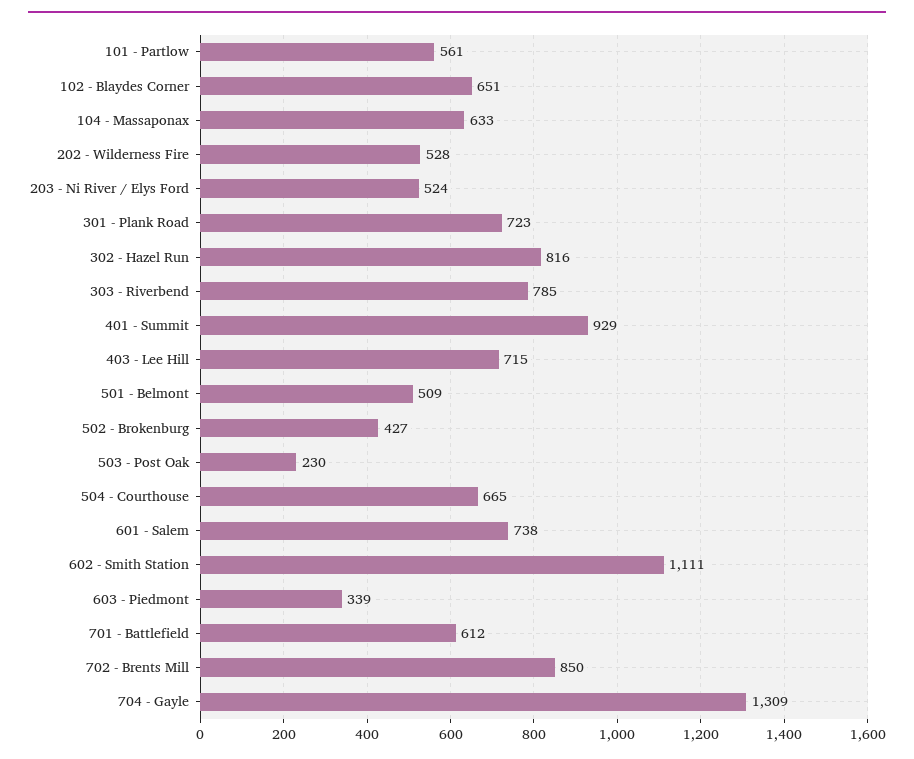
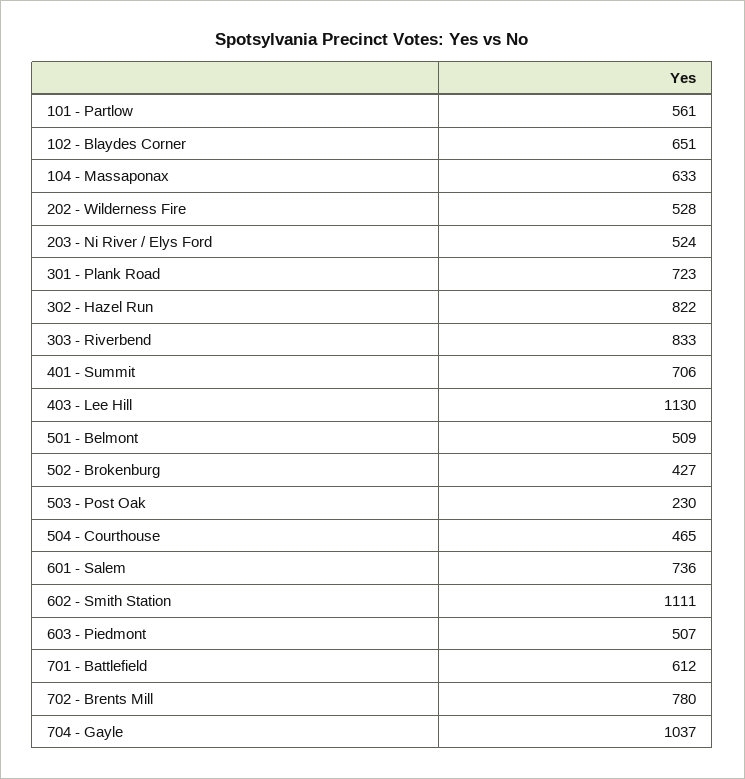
302 - Hazel Run: 816 -> 822
303 - Riverbend: 785 -> 833
401 - Summit: 929 -> 706
403 - Lee Hill: 715 -> 1130
504 - Courthouse: 665 -> 465
601 - Salem: 738 -> 736
603 - Piedmont: 339 -> 507
702 - Brents Mill: 850 -> 780
704 - Gayle: 1309 -> 1037

